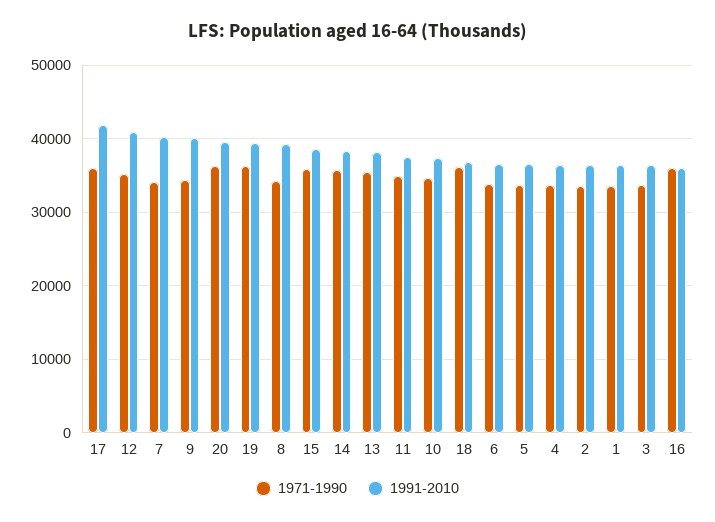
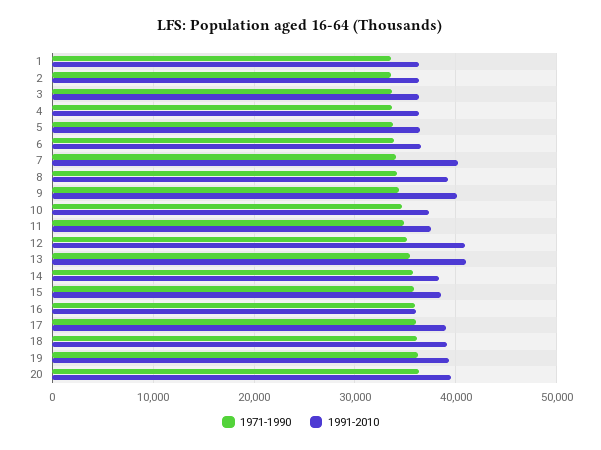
1991-2010, 17: 42000 -> 39000
1991-2010, 13: 38000 -> 41000
1991-2010, 18: 37000 -> 39000

